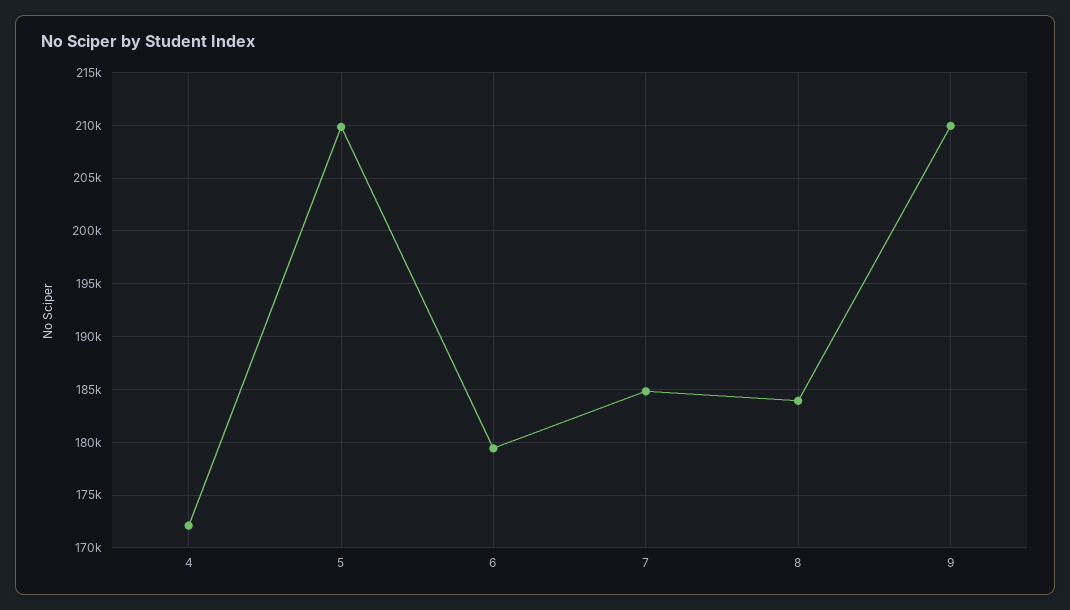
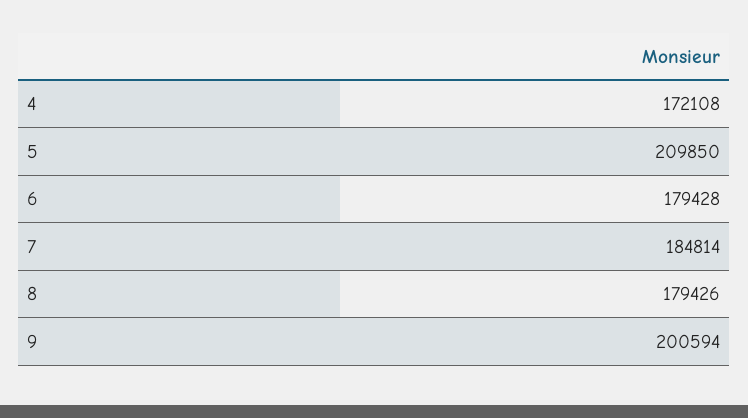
8: 184000 -> 179426
9: 210000 -> 200594

